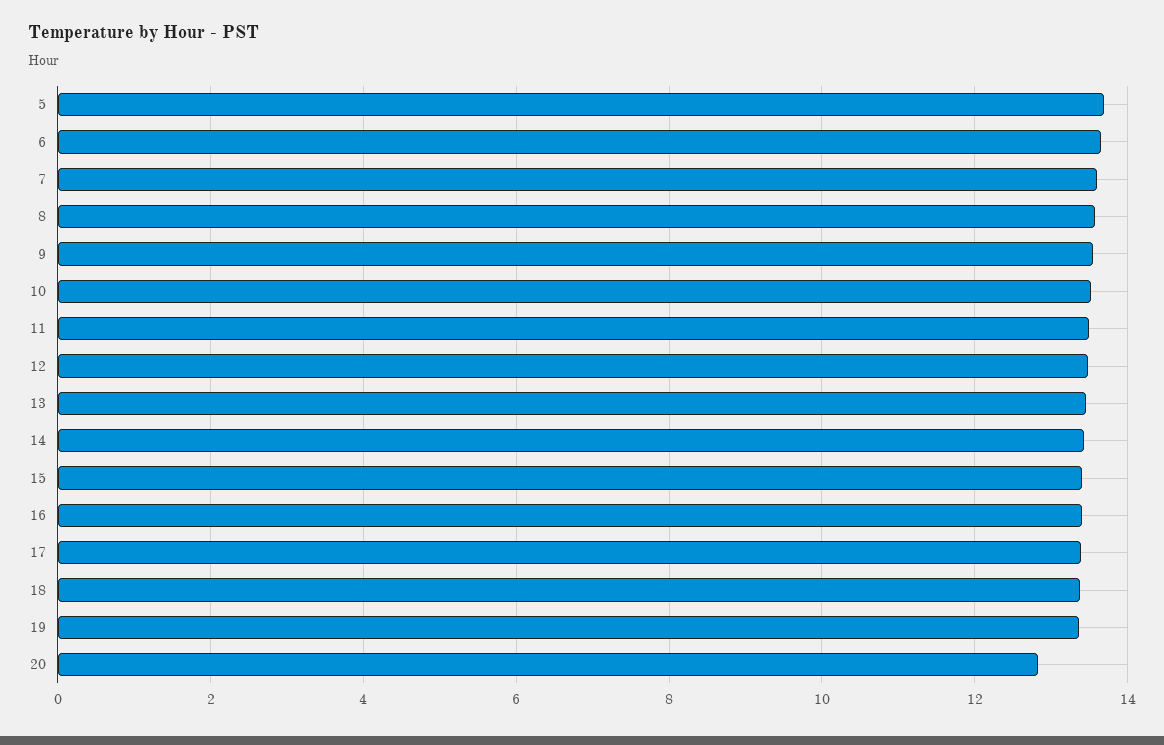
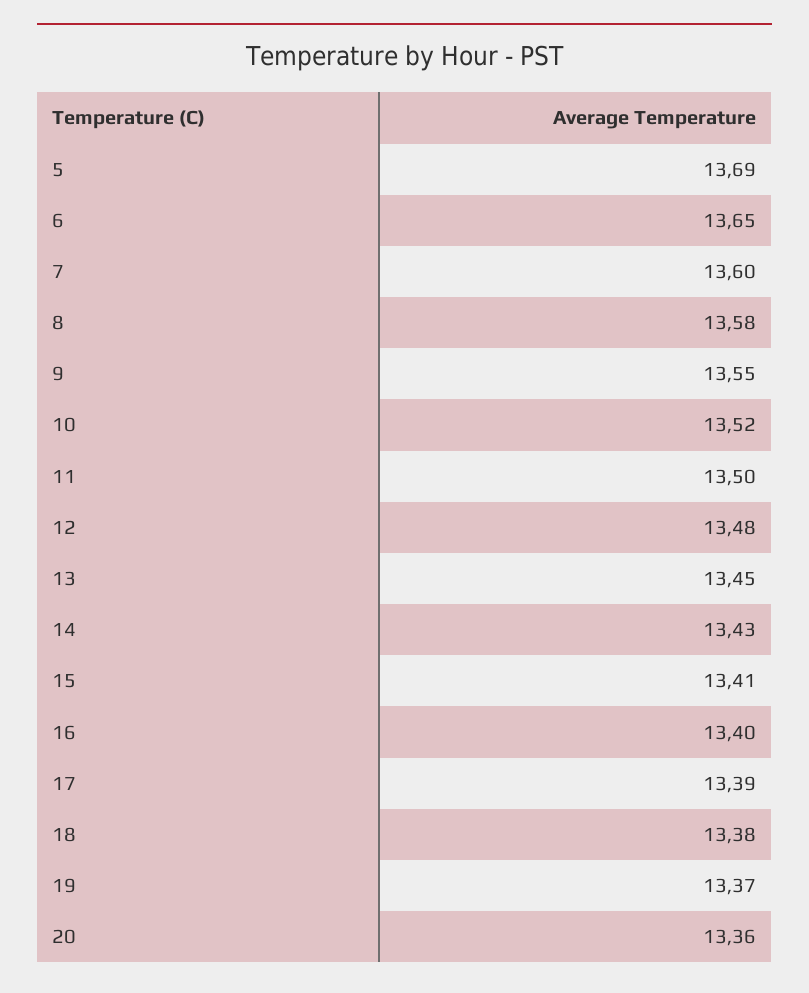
20: 12.8 -> 13.36

